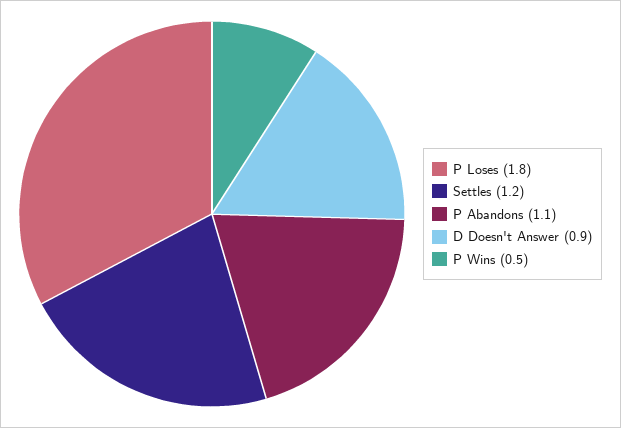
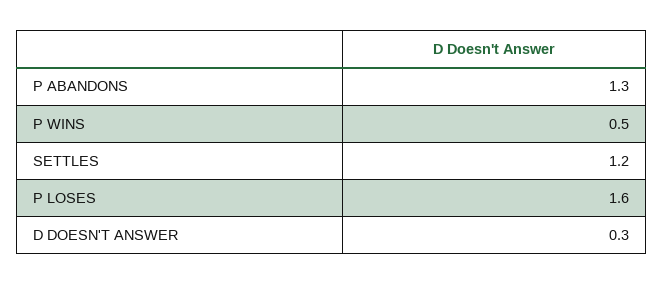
P Loses: 1.8 -> 1.6
P Abandons: 1.1 -> 1.3
D Doesn't Answer: 0.9 -> 0.3

